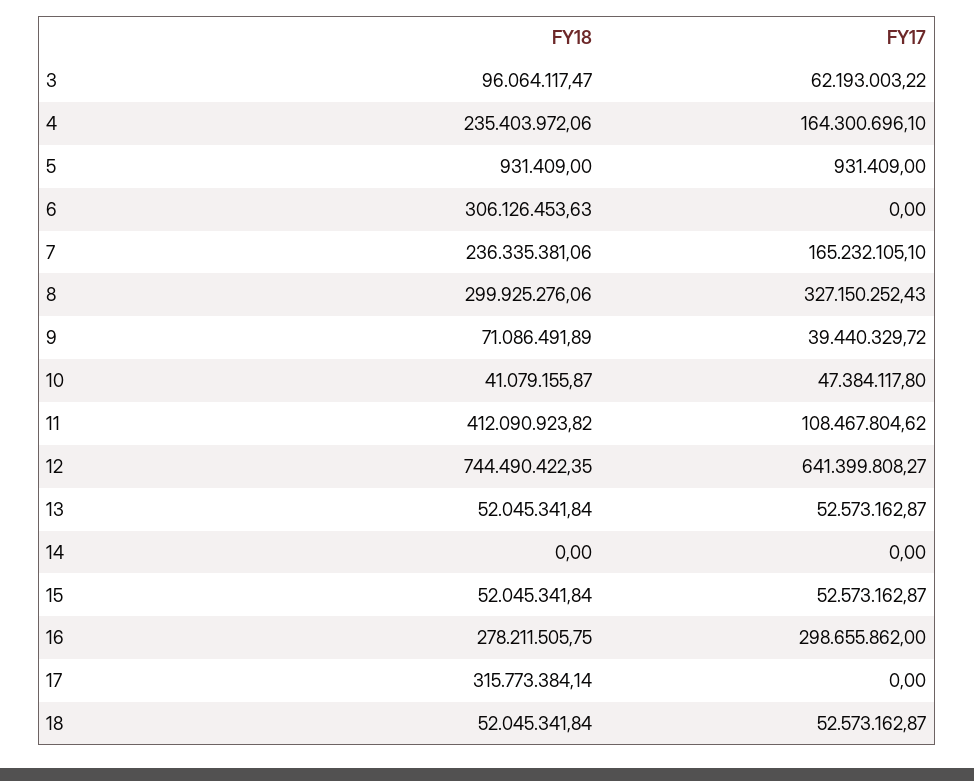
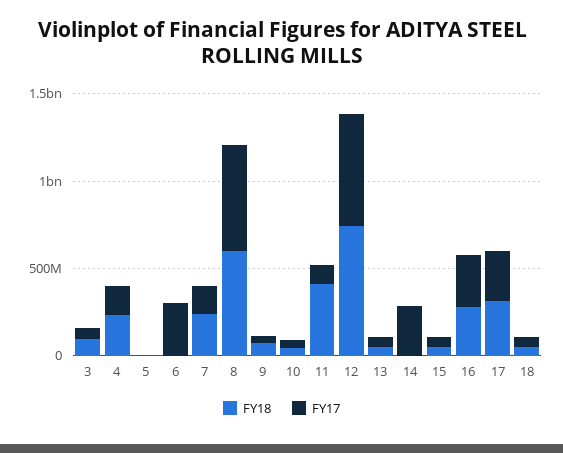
FY18, 6: 306126453.63 -> 0
FY17, 6: 0 -> 300000000
FY18, 8: 299925276.06 -> 600000000
FY17, 8: 327150252.43 -> 600000000
FY17, 14: 0 -> 300000000
FY17, 17: 0 -> 300000000

